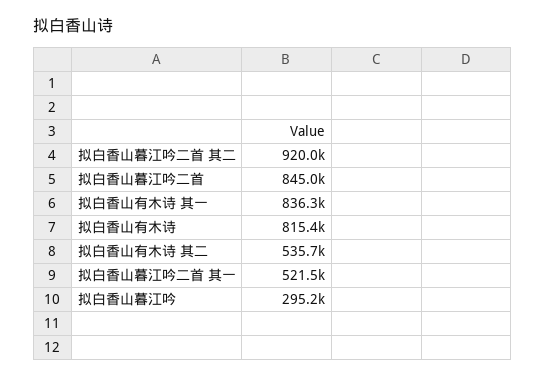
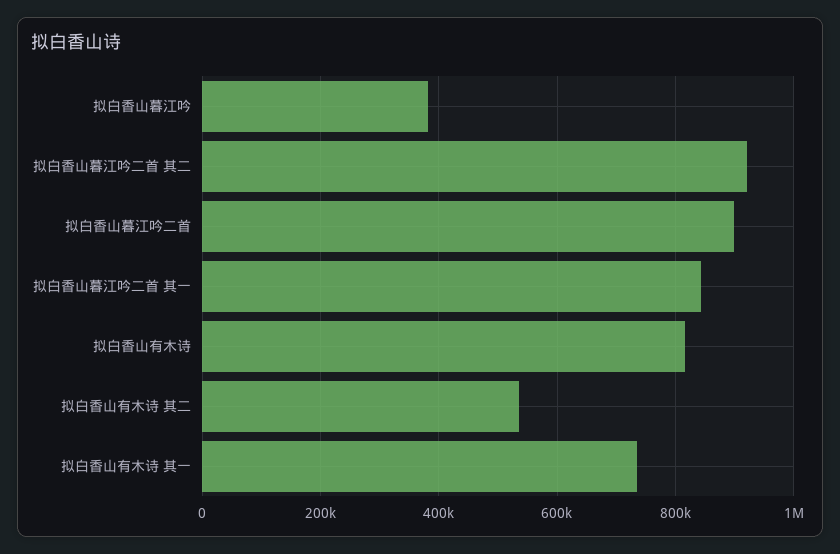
拟白香山暮江吟二首: 845000 -> 900000
拟白香山有木诗 其一: 836300 -> 740000
拟白香山暮江吟二首 其一: 521500 -> 840000
拟白香山暮江吟: 295200 -> 380000

